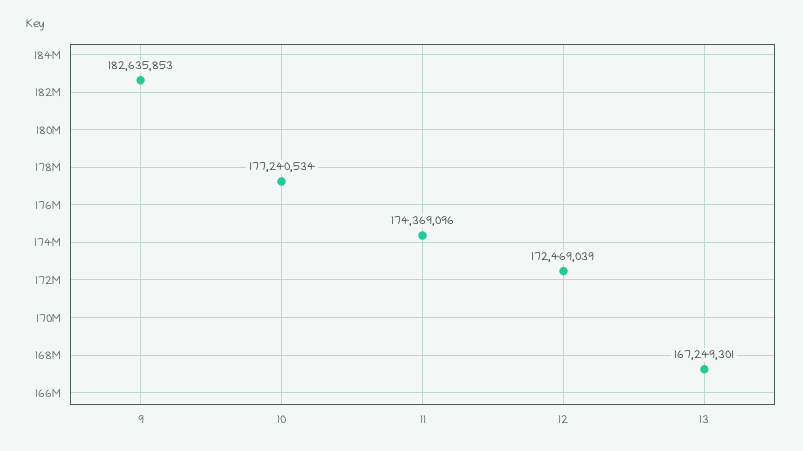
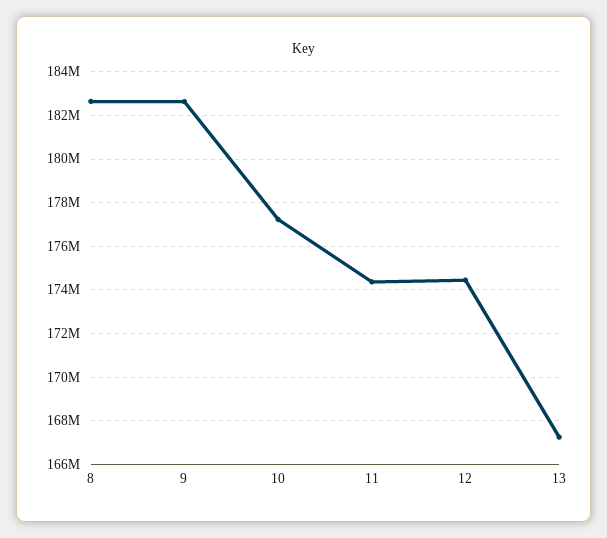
12: 172469039 -> 174500000
8: none -> 182500000

